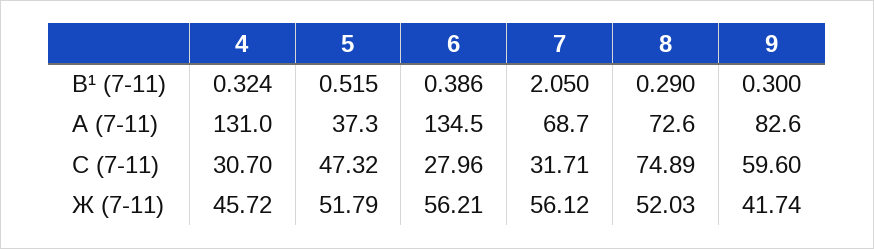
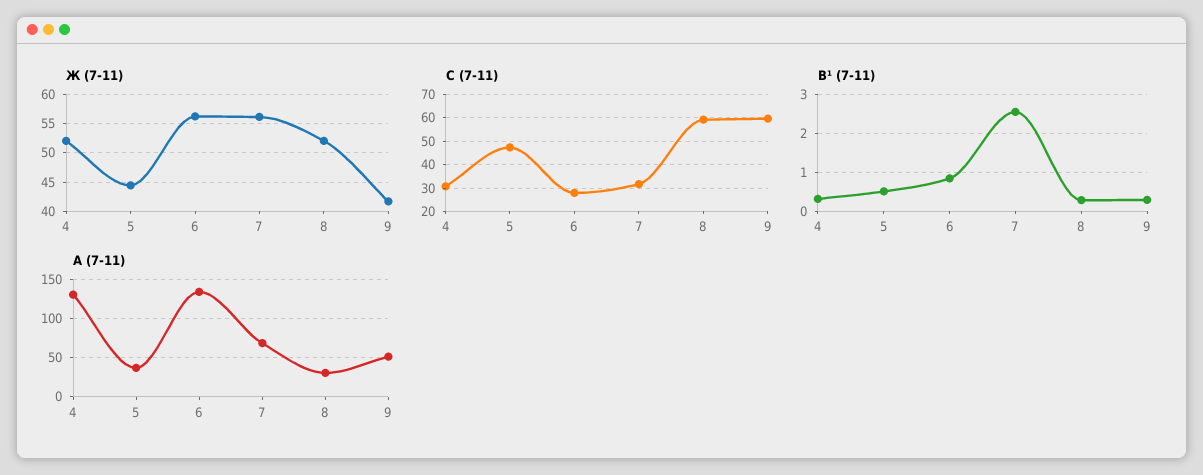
В¹ (7-11), 6: 0.386 -> 0.8
В¹ (7-11), 7: 2.05 -> 2.6
A (7-11), 8: 72.6 -> 30
A (7-11), 9: 82.6 -> 50
С (7-11), 8: 74.89 -> 60
Ж (7-11), 4: 45.72 -> 52.5
Ж (7-11), 5: 51.79 -> 45

